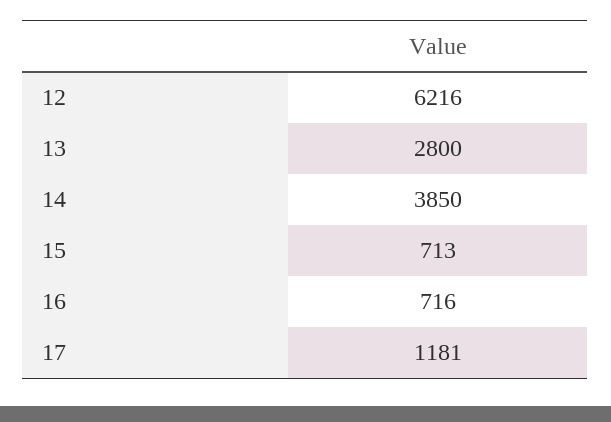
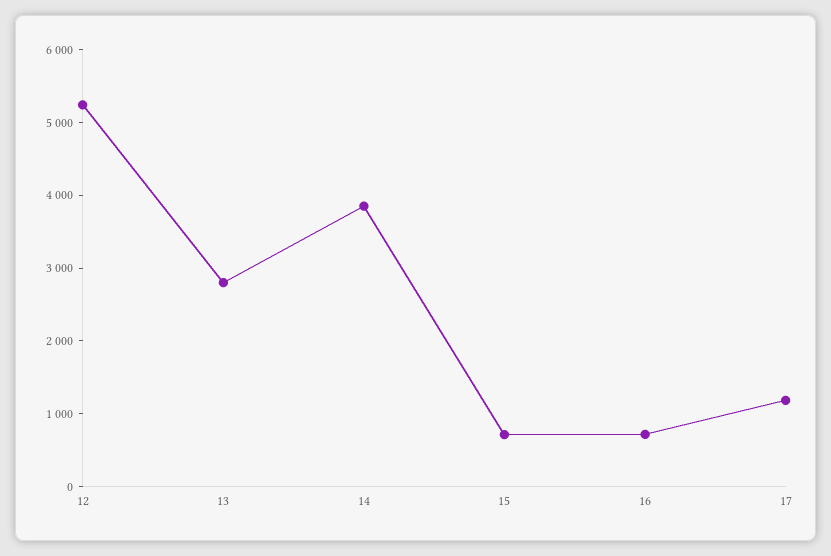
12: 6216 -> 5200

